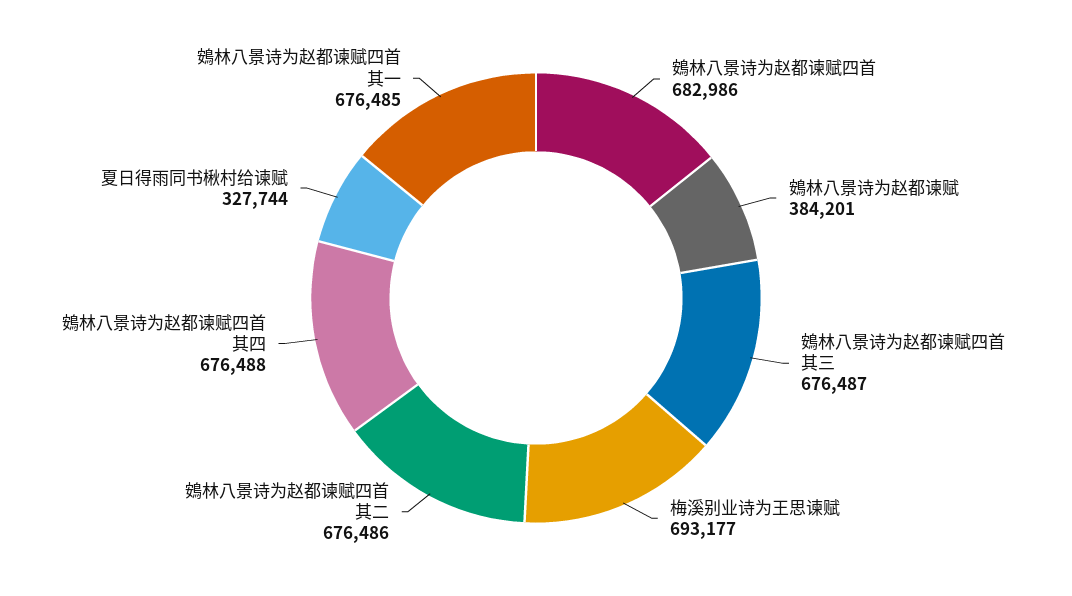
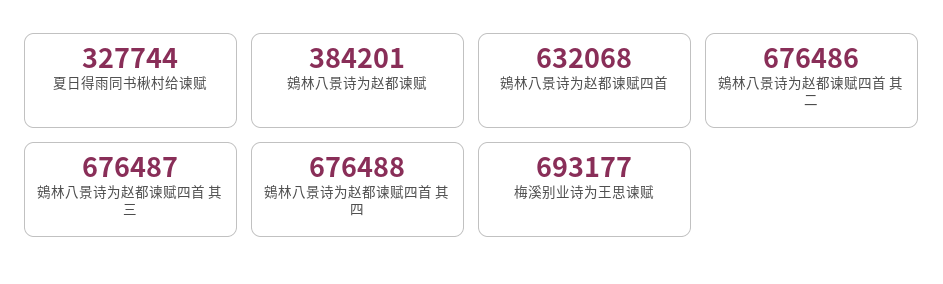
鴳林八景诗为赵都谏赋四首: 682986 -> 632068
鴳林八景诗为赵都谏赋四首 其一: 676485 -> none

